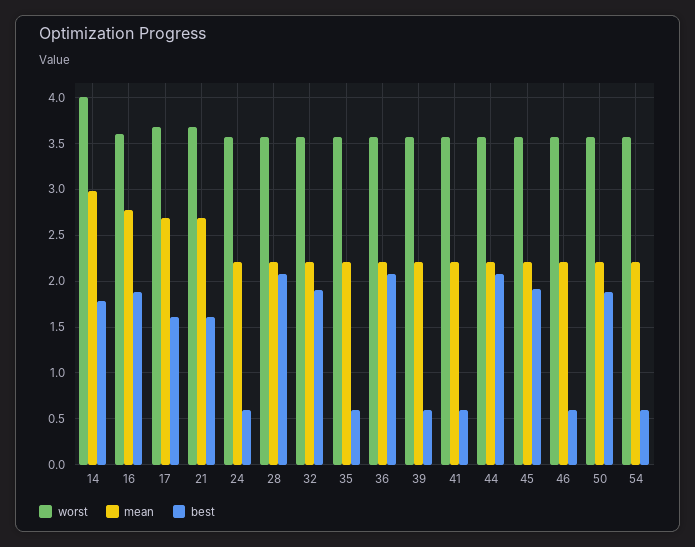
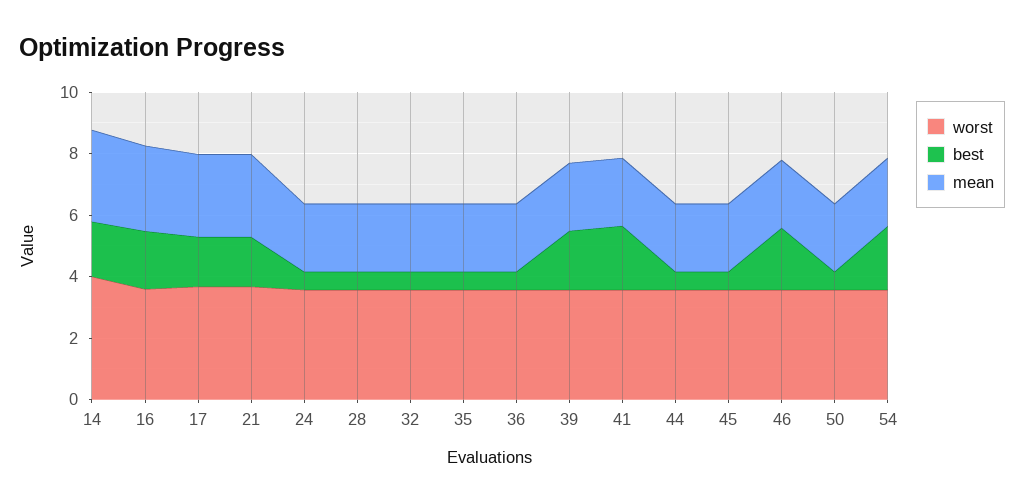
best, 28: 2.1 -> 0.5
best, 32: 1.9 -> 0.5
best, 36: 2.1 -> 0.5
best, 39: 0.6 -> 2
best, 41: 0.6 -> 2
best, 44: 2.1 -> 0.5
best, 45: 1.9 -> 0.5
best, 46: 0.6 -> 2
best, 50: 1.9 -> 0.5
best, 54: 0.6 -> 2

